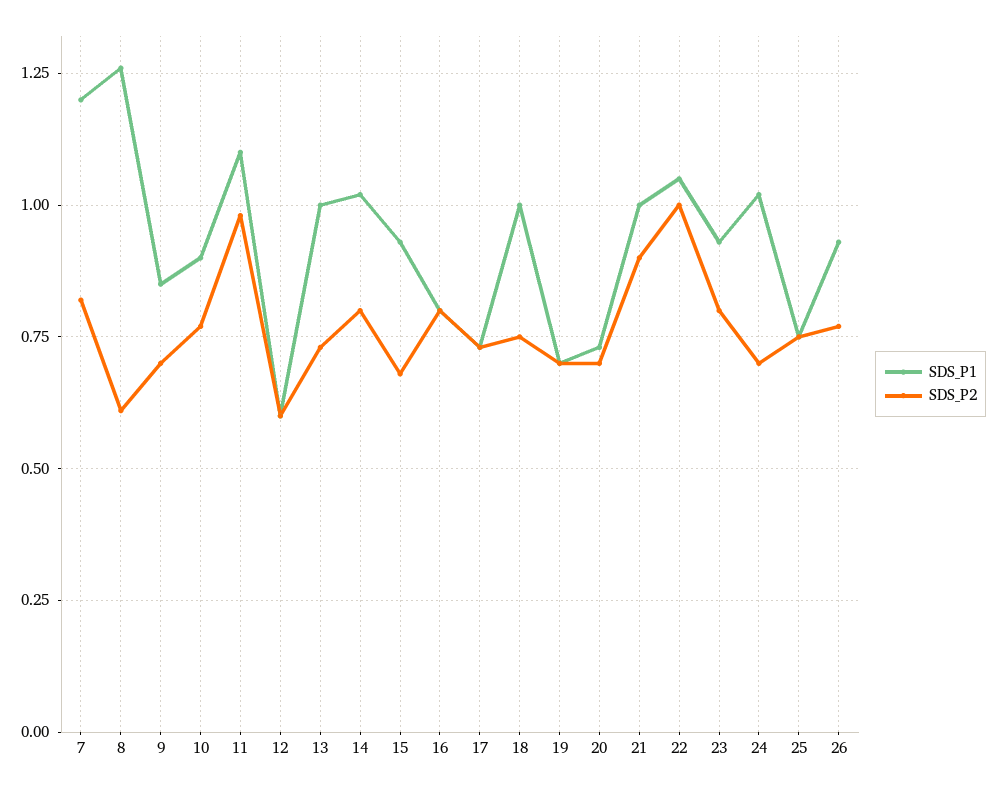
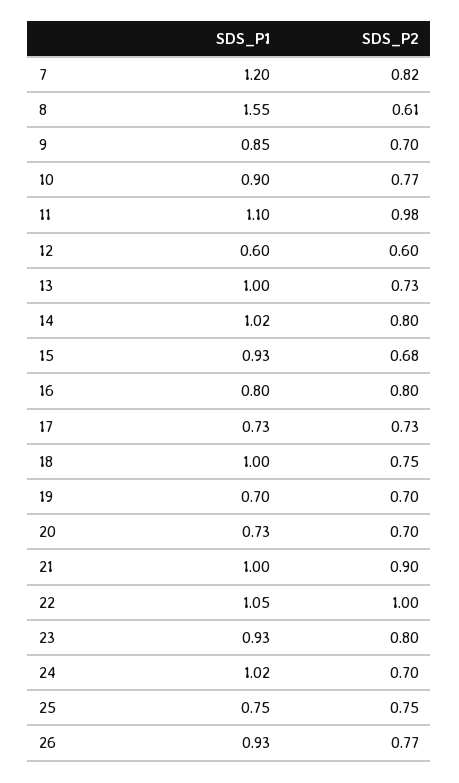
SDS_P1, 8: 1.25 -> 1.55

